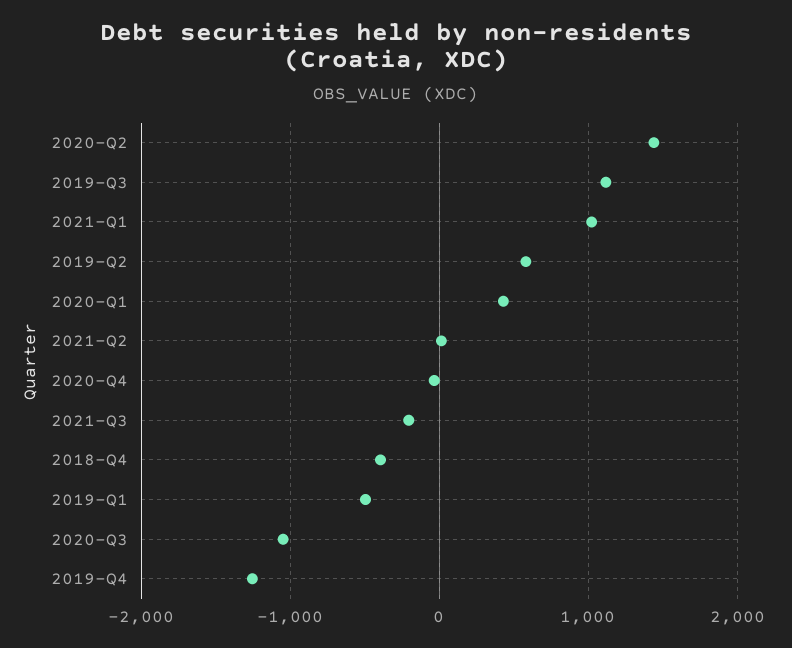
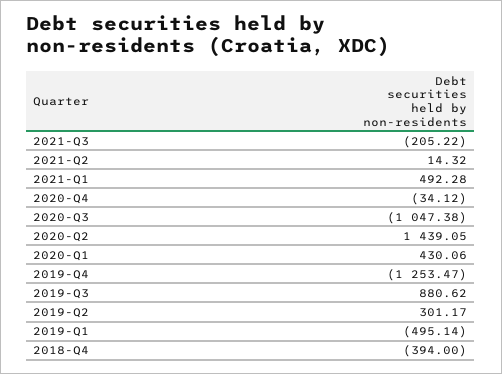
2019-Q3: 1100 -> 880.62
2021-Q1: 1000 -> 492.28
2019-Q2: 600 -> 301.17

